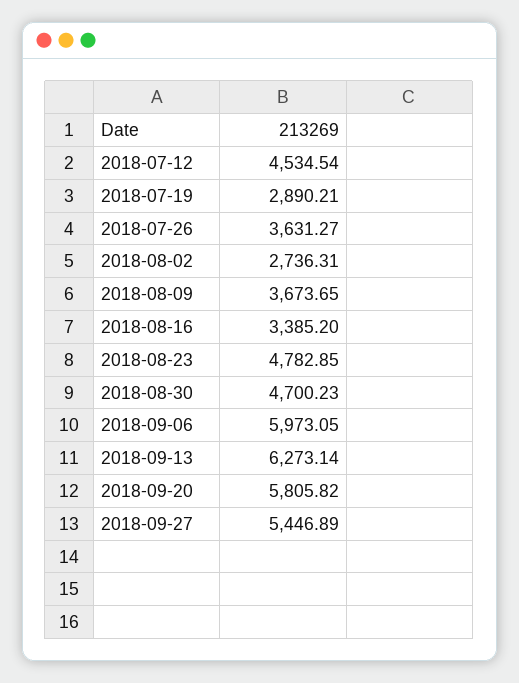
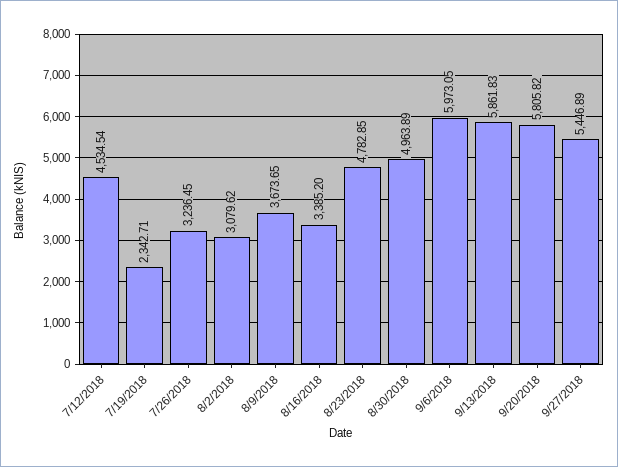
2018-07-19: 2890.21 -> 2342.71
2018-07-26: 3631.27 -> 3236.45
2018-08-02: 2736.31 -> 3079.62
2018-08-30: 4700.23 -> 4963.89
2018-09-13: 6273.14 -> 5861.83

